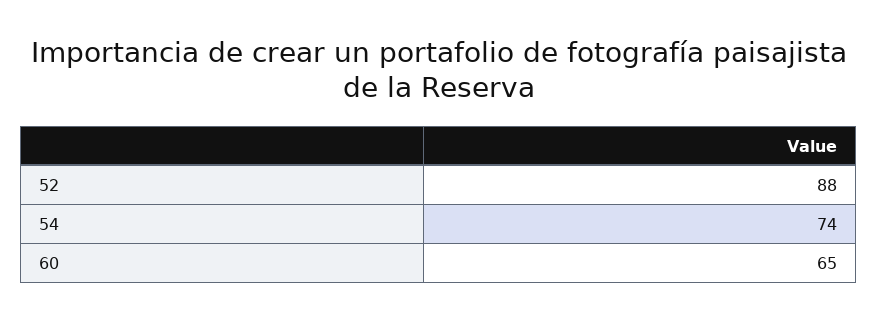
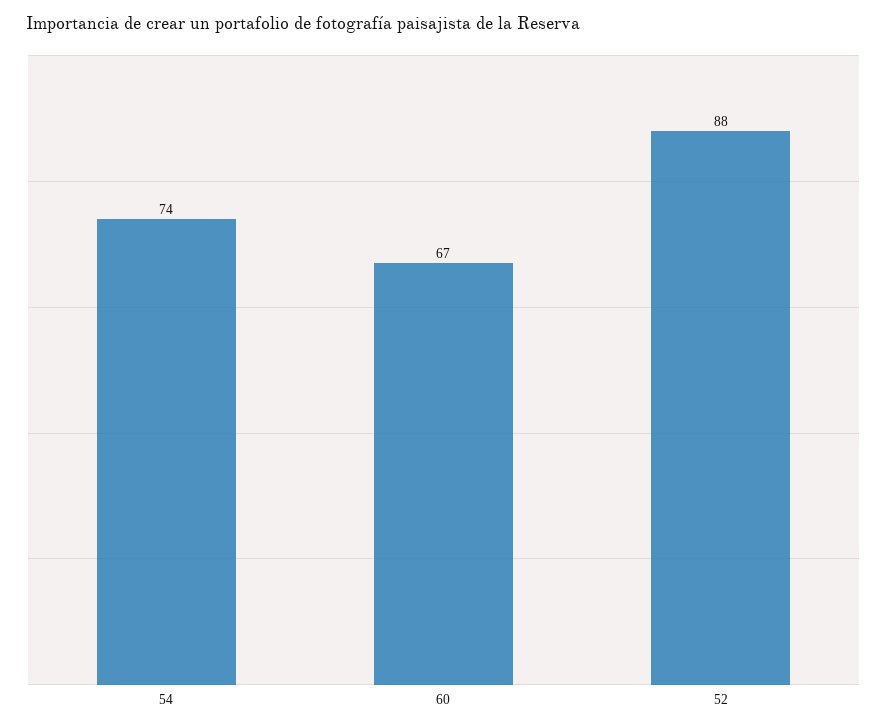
60: 65 -> 67

